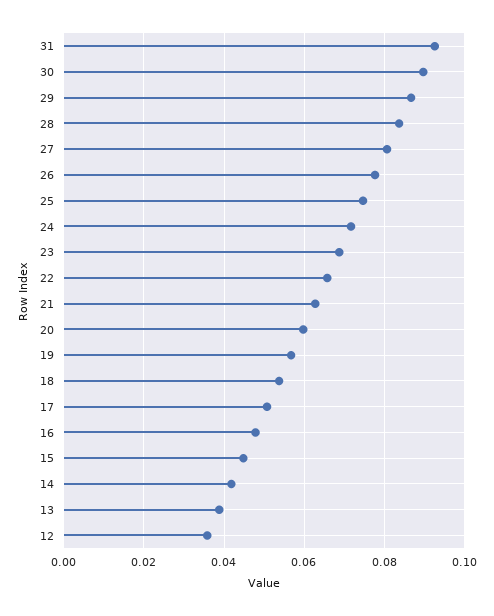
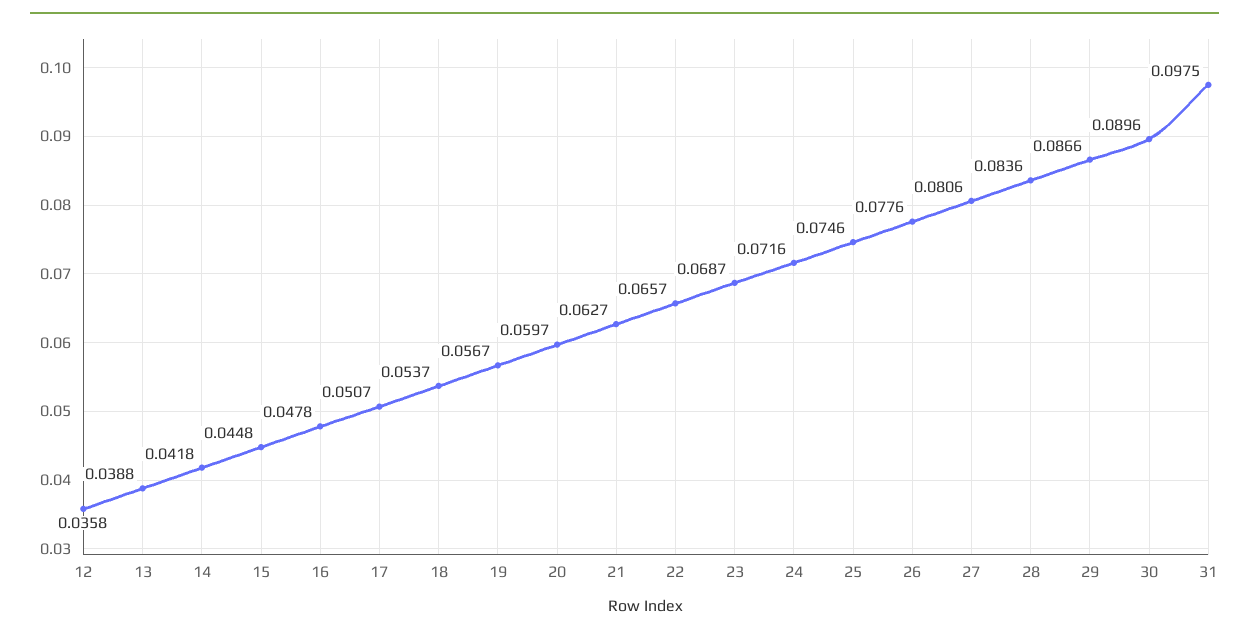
31: 0.092 -> 0.0975

